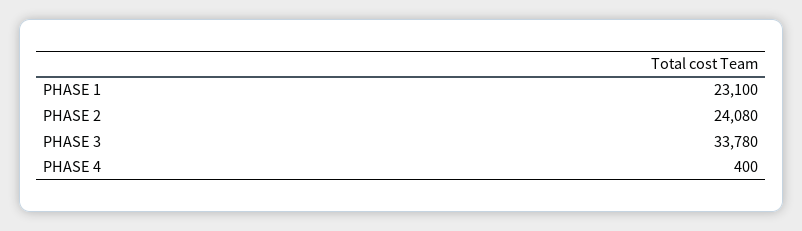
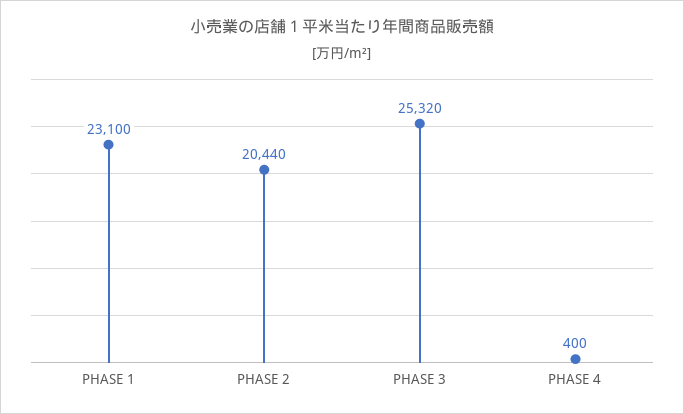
PHASE 2: 24080 -> 20440
PHASE 3: 33780 -> 25320

